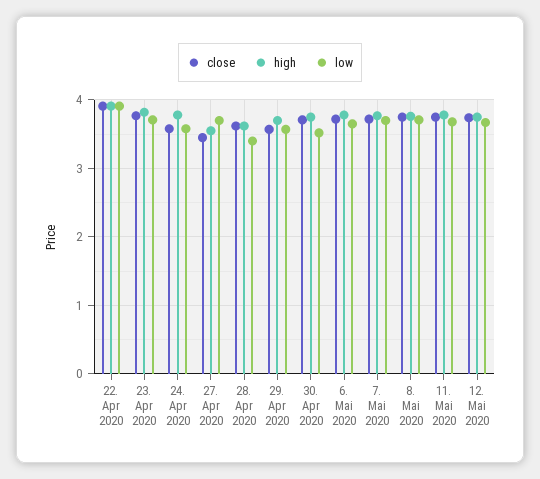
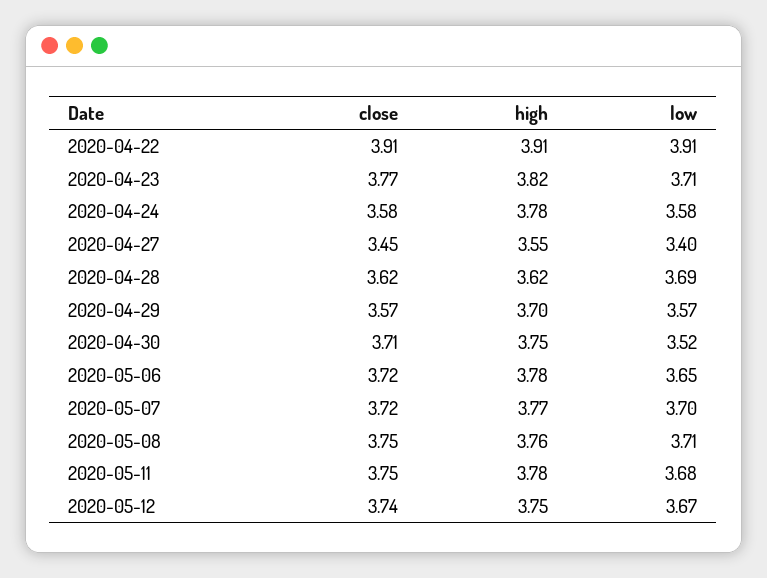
low, 27. Apr 2020: 3.7 -> 3.4
low, 28. Apr 2020: 3.4 -> 3.69

